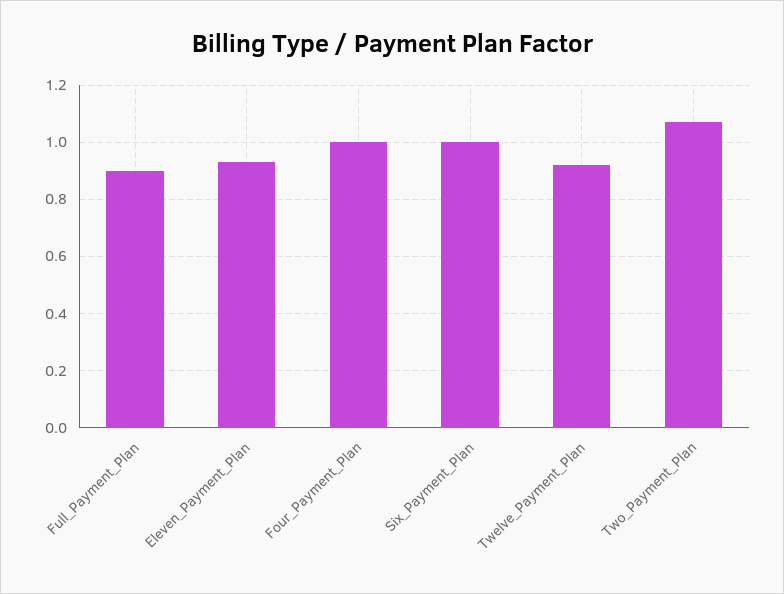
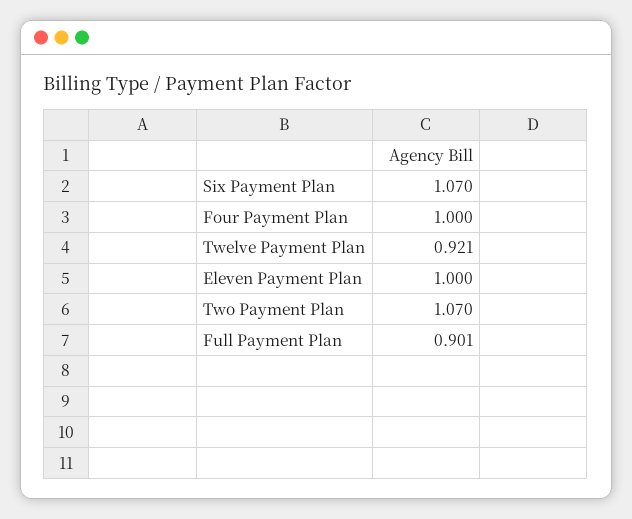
Eleven_Payment_Plan: 0.925 -> 1
Six_Payment_Plan: 1 -> 1.07

